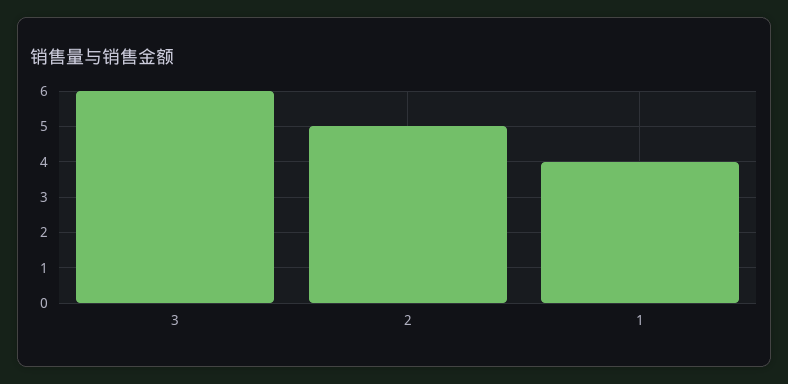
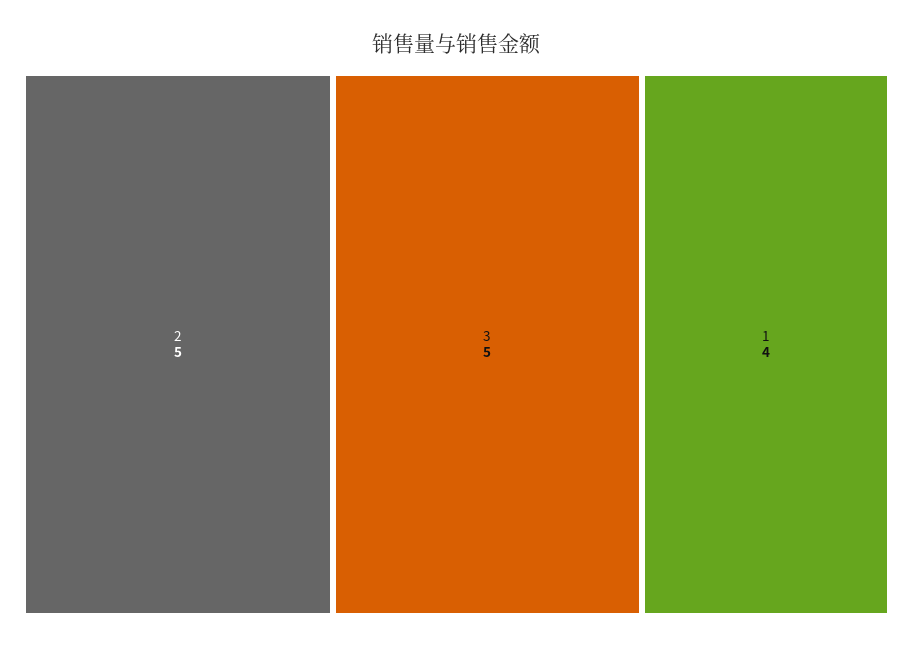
3: 6 -> 5

